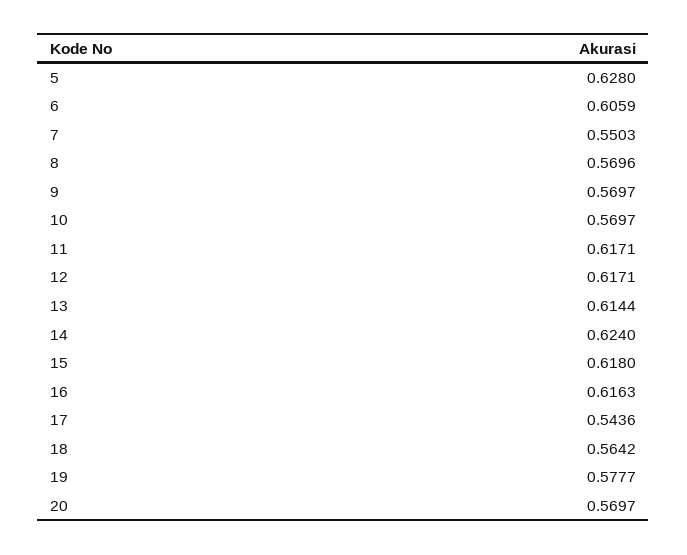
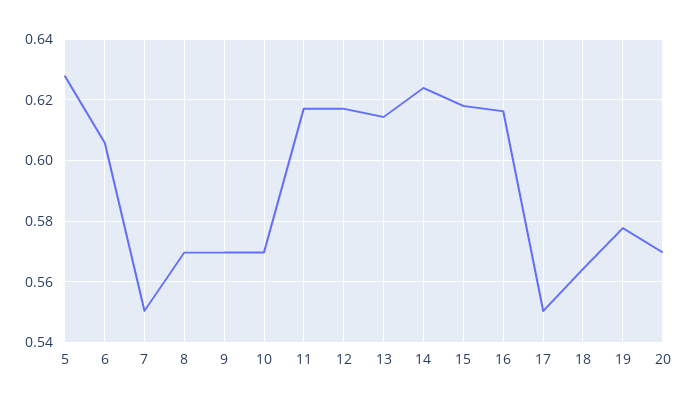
17: 0.5436 -> 0.55

